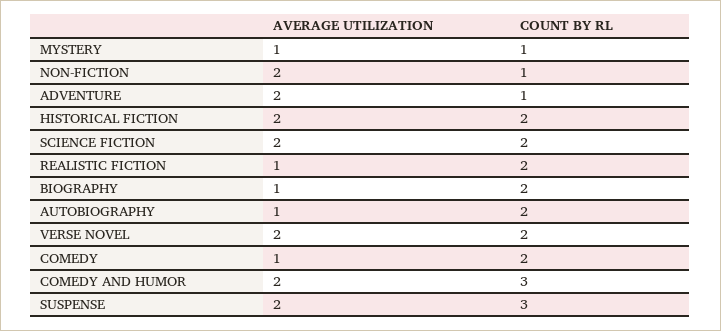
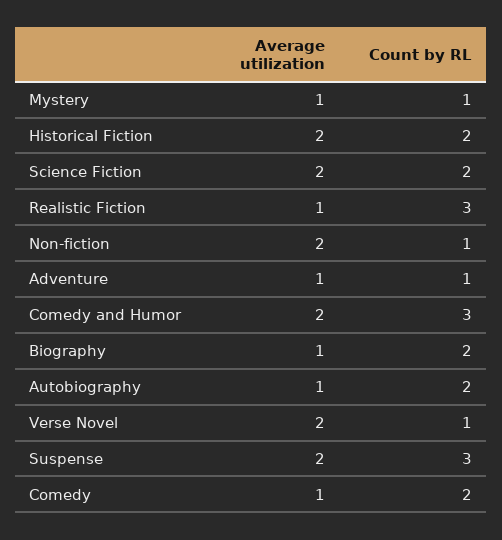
AVERAGE UTILIZATION, ADVENTURE: 2 -> 1
COUNT BY RL, REALISTIC FICTION: 2 -> 3
COUNT BY RL, VERSE NOVEL: 2 -> 1

